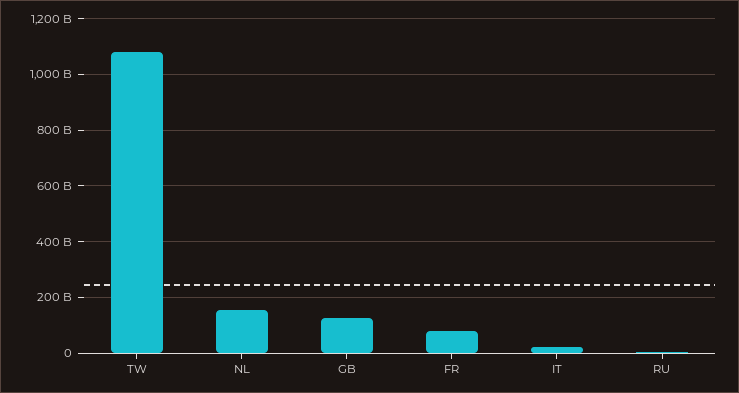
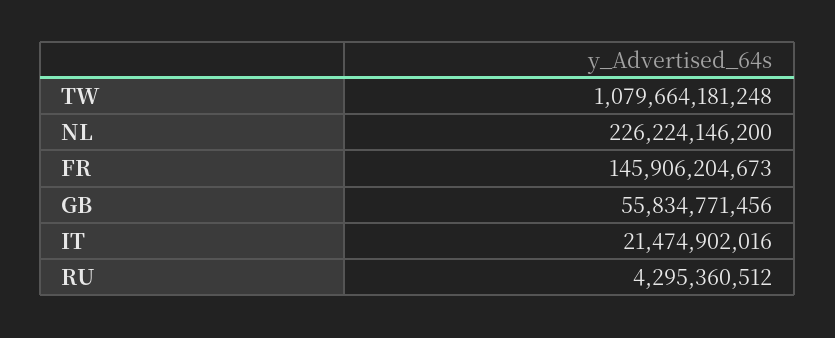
NL: 150000000000 -> 226224146200
GB: 125000000000 -> 55834771456
FR: 75000000000 -> 145906204673

